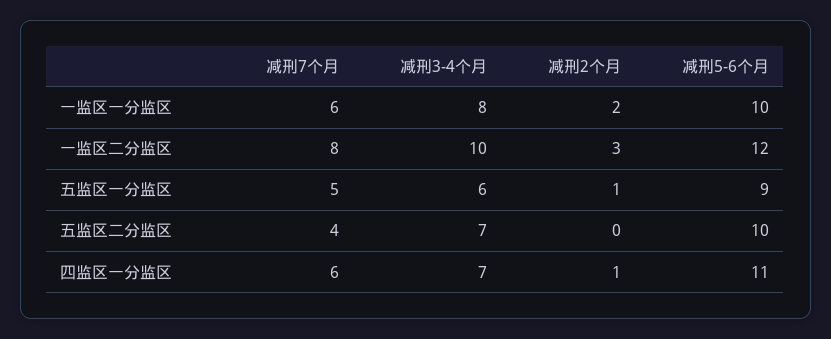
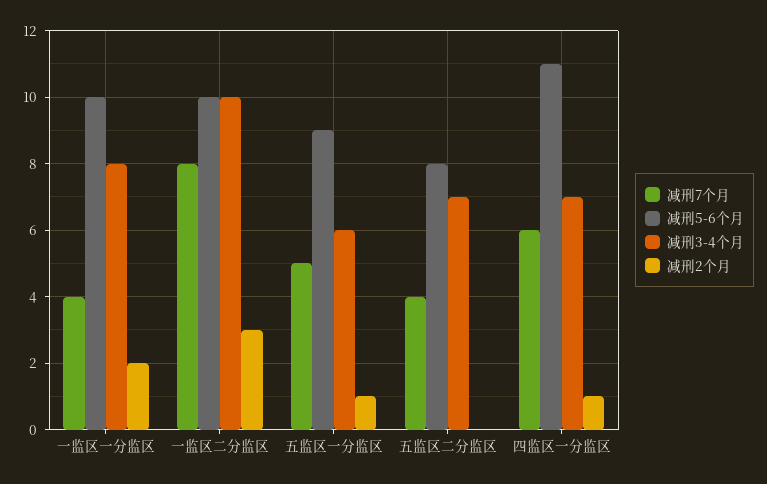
减刑7个月, 一监区一分监区: 6 -> 4
减刑5-6个月, 一监区二分监区: 12 -> 10
减刑5-6个月, 五监区二分监区: 10 -> 8

